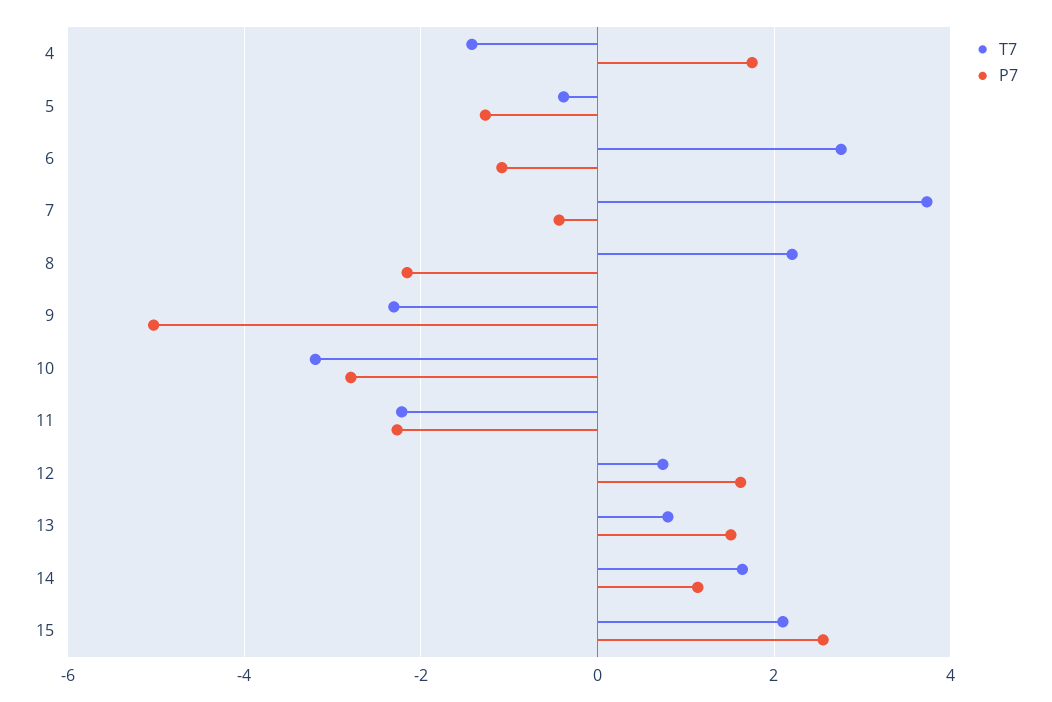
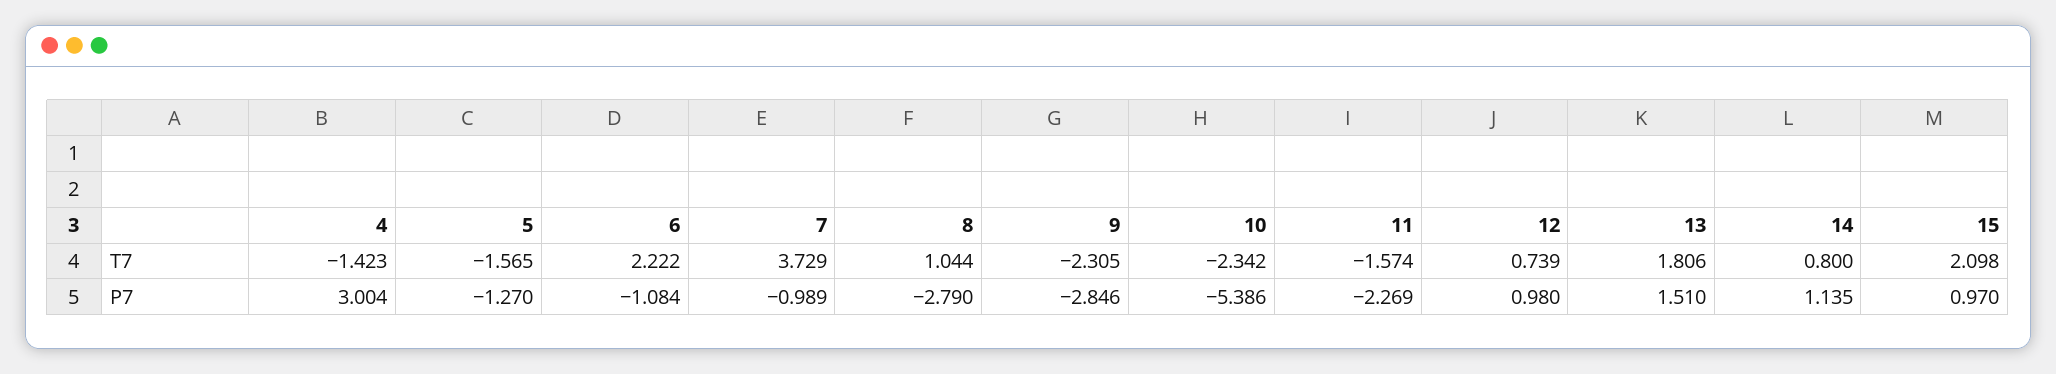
P7, 4: 1.8 -> 3.004
T7, 5: -0.4 -> -1.565
T7, 6: 2.8 -> 2.222
P7, 7: -0.4 -> -0.989
T7, 8: 2.2 -> 1.044
P7, 8: -2.2 -> -2.79
P7, 9: -5 -> -2.846
T7, 10: -3.2 -> -2.342
P7, 10: -2.8 -> -5.386
T7, 11: -2.2 -> -1.574
P7, 12: 1.6 -> 0.98
T7, 13: 0.8 -> 1.806
T7, 14: 1.6 -> 0.8
P7, 15: 2.6 -> 0.97

